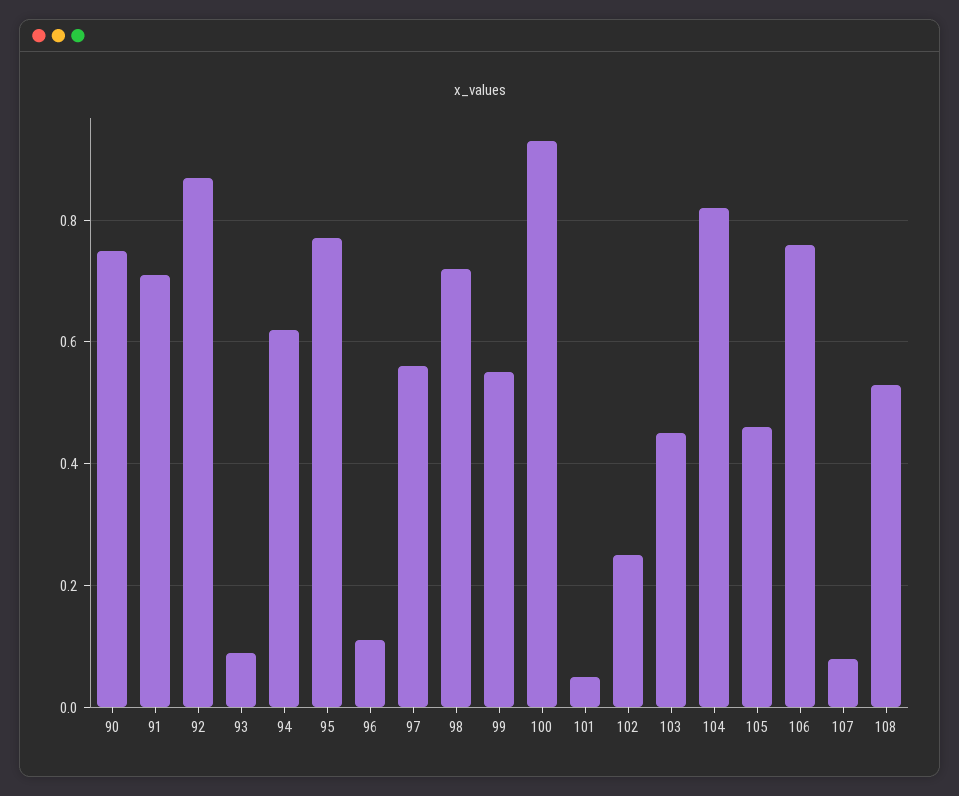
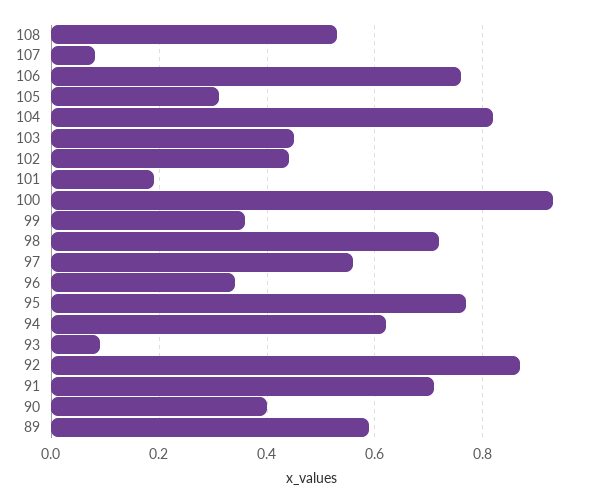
90: 0.75 -> 0.4
96: 0.1 -> 0.35
99: 0.55 -> 0.35
101: 0.05 -> 0.2
102: 0.25 -> 0.45
105: 0.45 -> 0.3
89: none -> 0.6

